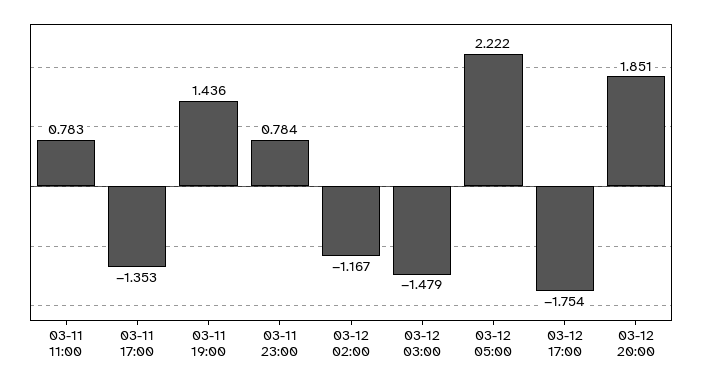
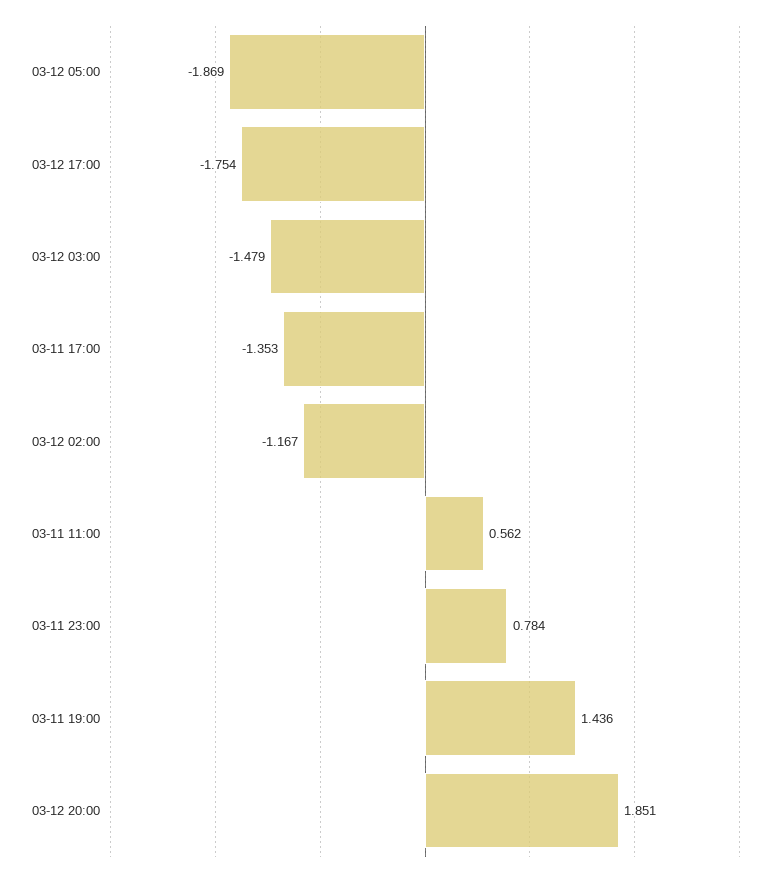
03-11 11:00: 0.783 -> 0.562
03-12 05:00: 2.222 -> -1.869

